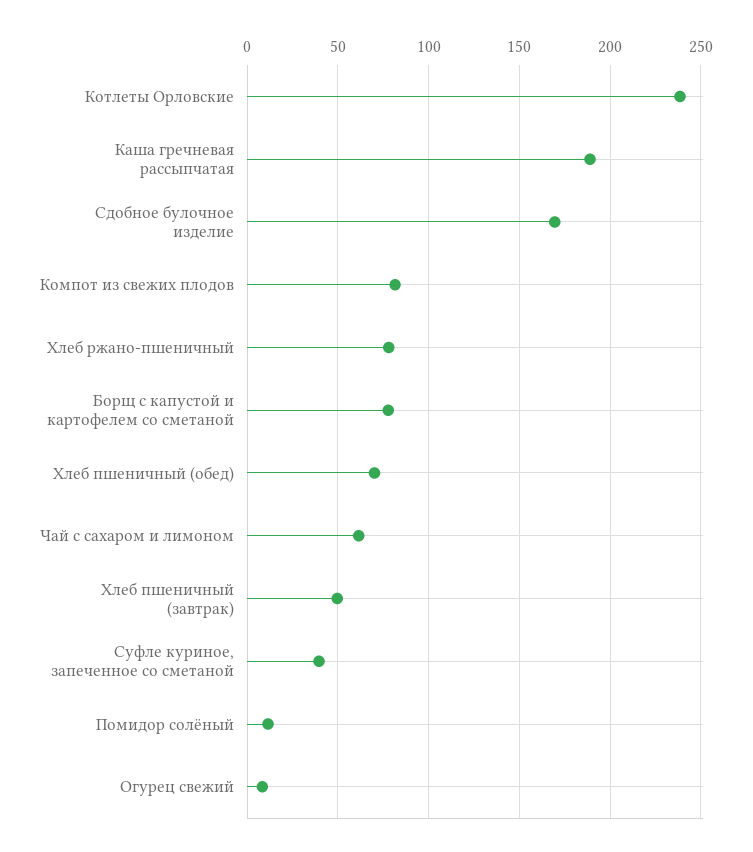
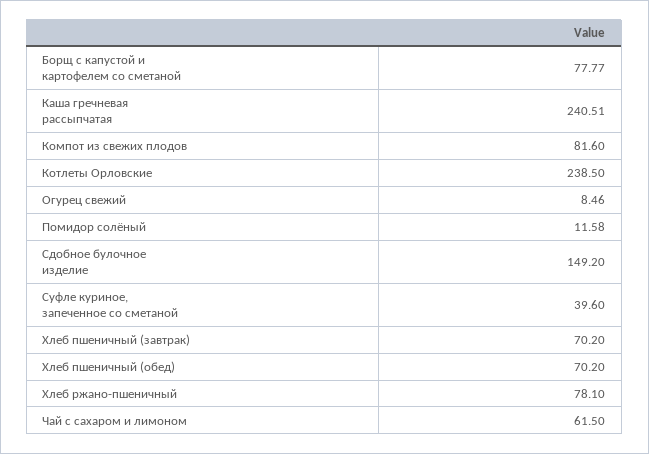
Каша гречневая рассыпчатая: 190 -> 240.51
Сдобное булочное изделие: 170 -> 149.2
Хлеб пшеничный (завтрак): 50 -> 70.2

